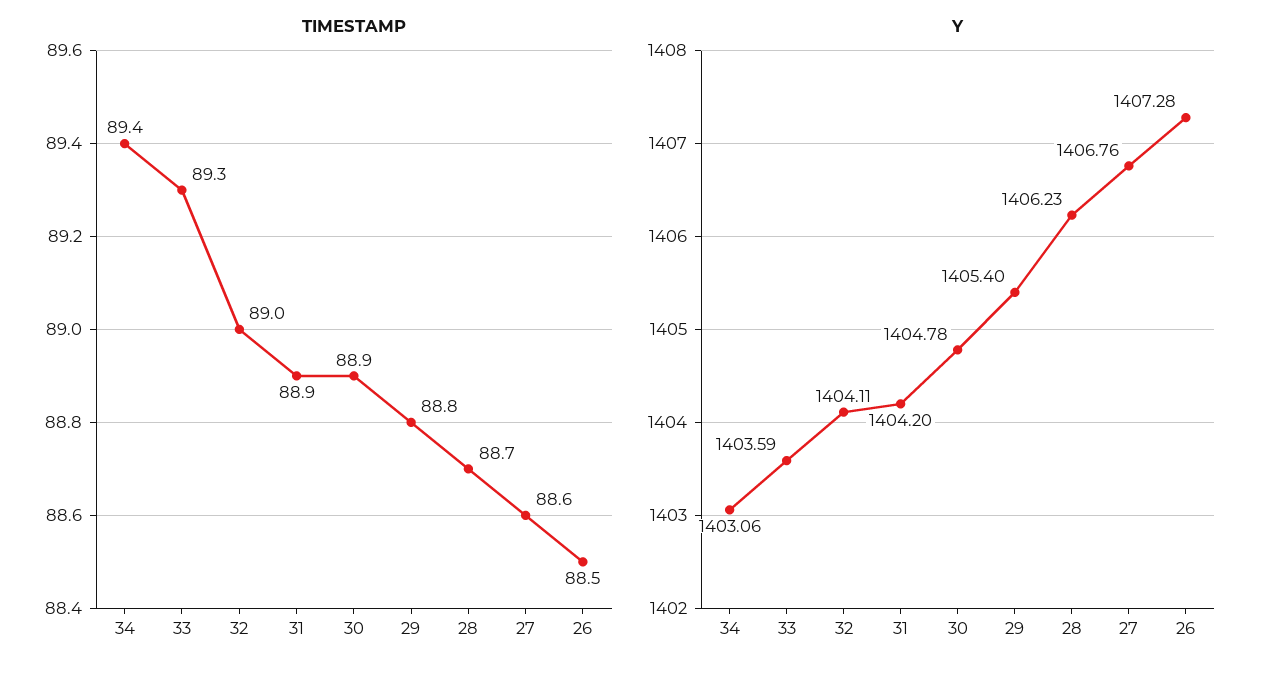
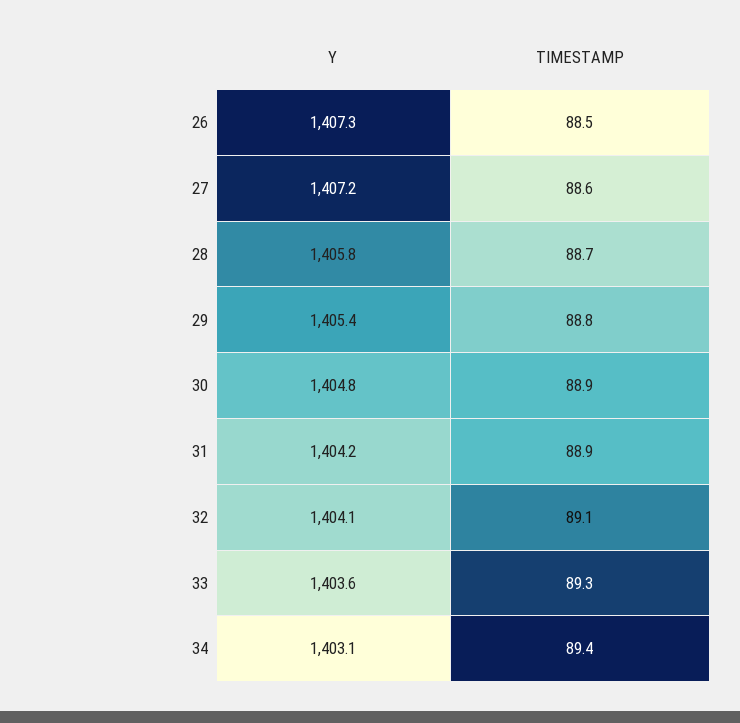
TIMESTAMP, 32: 89 -> 89.1
Y, 28: 1406.23 -> 1405.8
Y, 27: 1406.76 -> 1407.2

